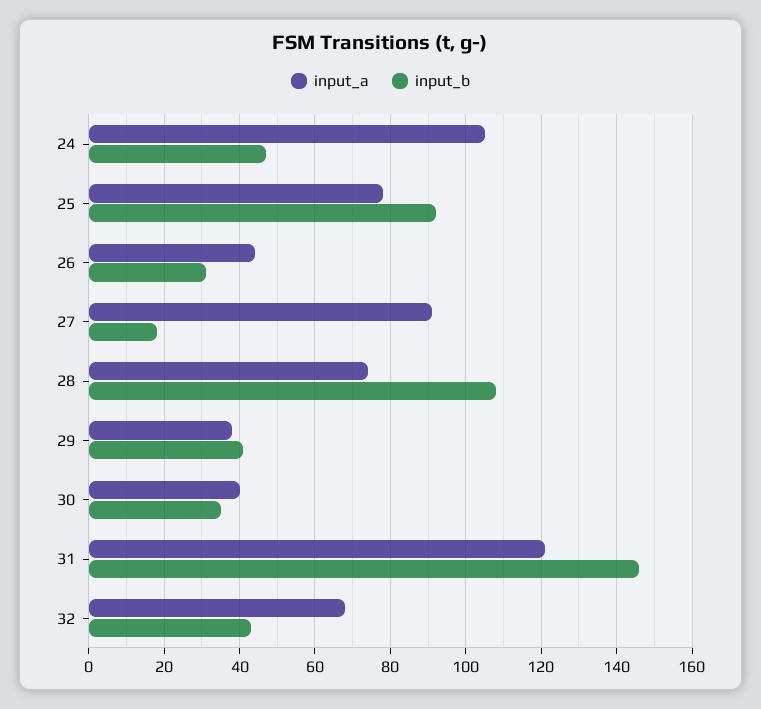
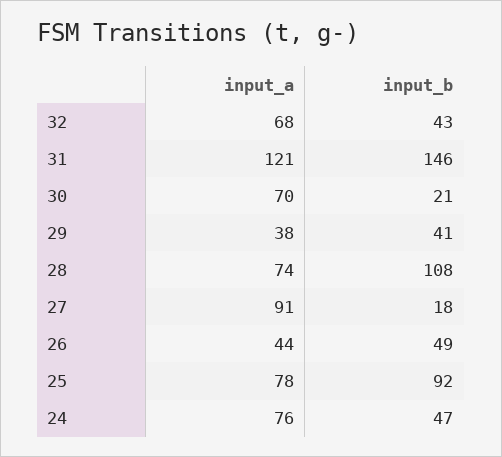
input_a, 24: 105 -> 76
input_b, 26: 30 -> 49
input_a, 30: 40 -> 70
input_b, 30: 35 -> 21

